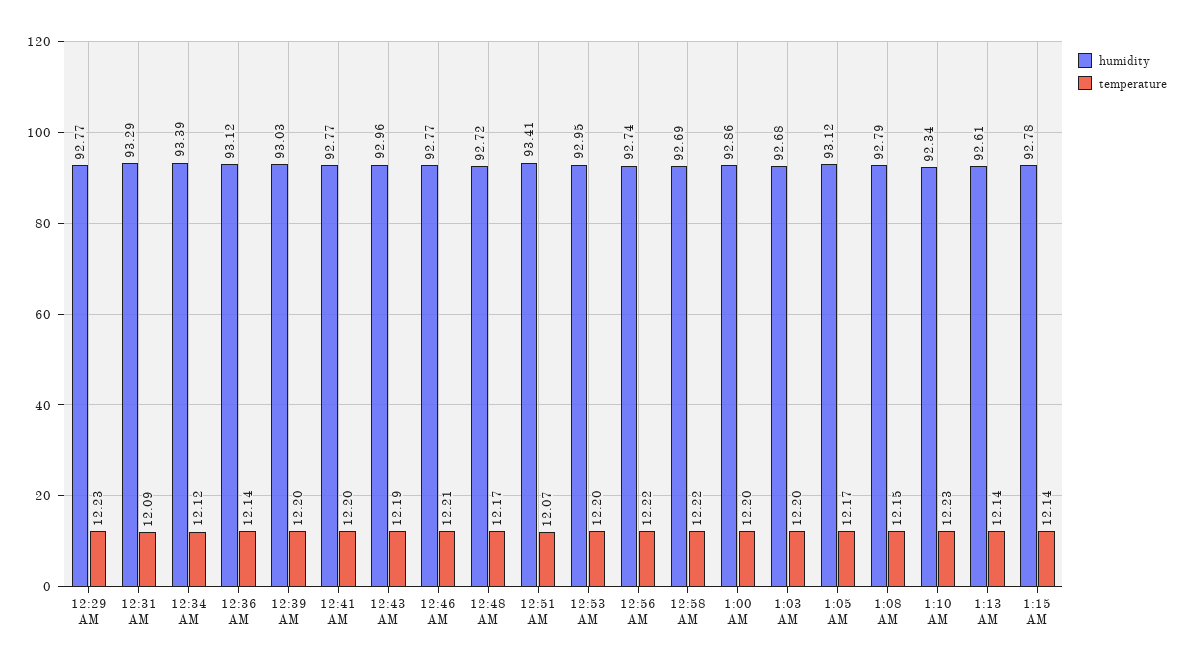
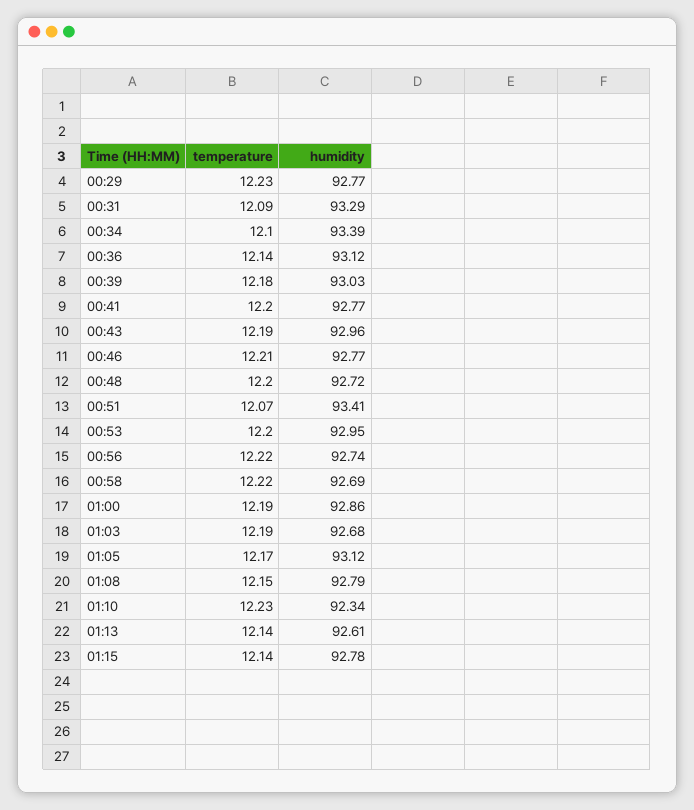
temperature, 12:34 AM: 12.12 -> 12.1
temperature, 12:39 AM: 12.2 -> 12.18
temperature, 12:48 AM: 12.17 -> 12.2
temperature, 1:00 AM: 12.2 -> 12.19
temperature, 1:03 AM: 12.2 -> 12.19

